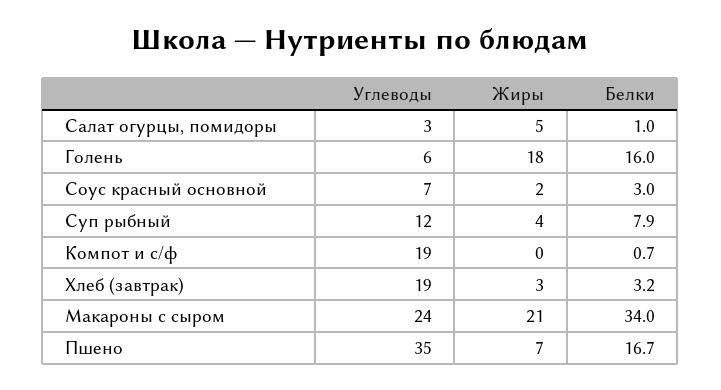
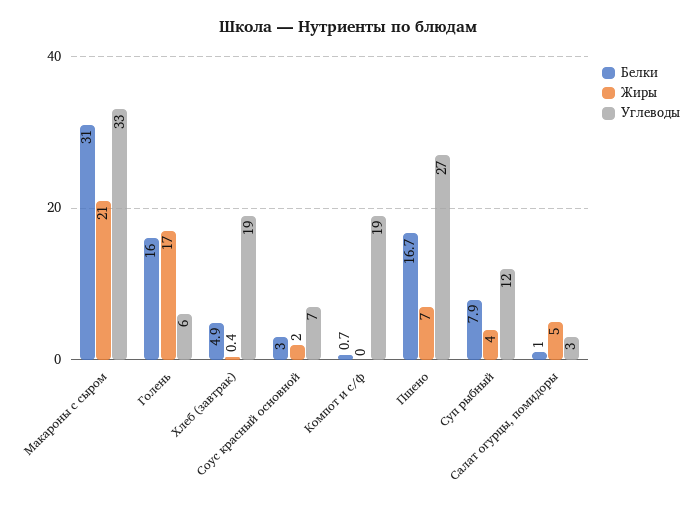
Жиры, Голень: 18 -> 17
Жиры, Хлеб (завтрак): 3 -> 0.4
Белки, Хлеб (завтрак): 3.2 -> 4.9
Углеводы, Макароны с сыром: 24 -> 33
Белки, Макароны с сыром: 34 -> 31
Углеводы, Пшено: 35 -> 27

